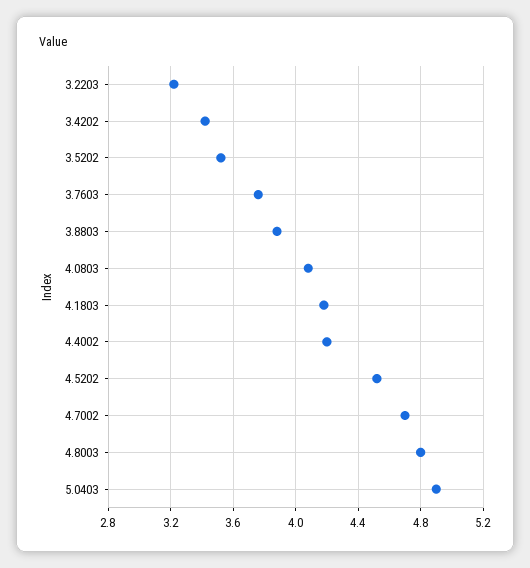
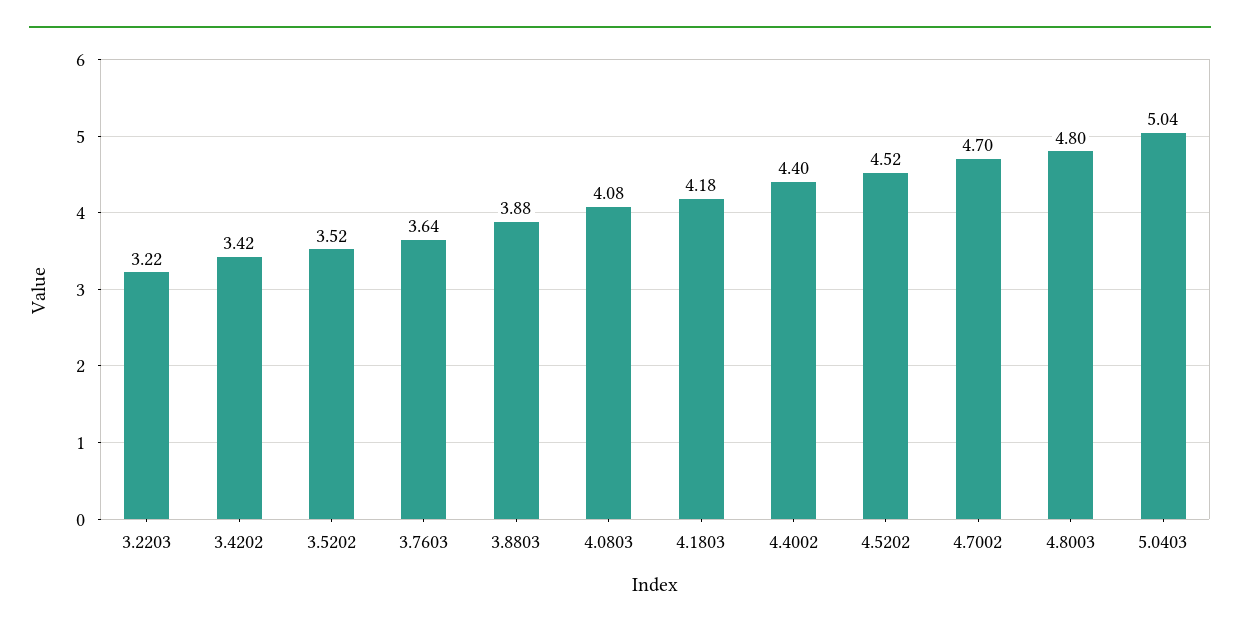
3.7603: 3.75 -> 3.64
4.4002: 4.2 -> 4.4
5.0403: 4.9 -> 5.04

